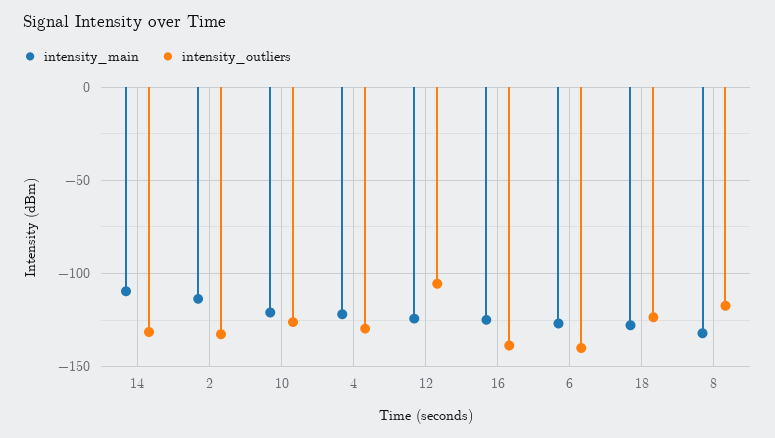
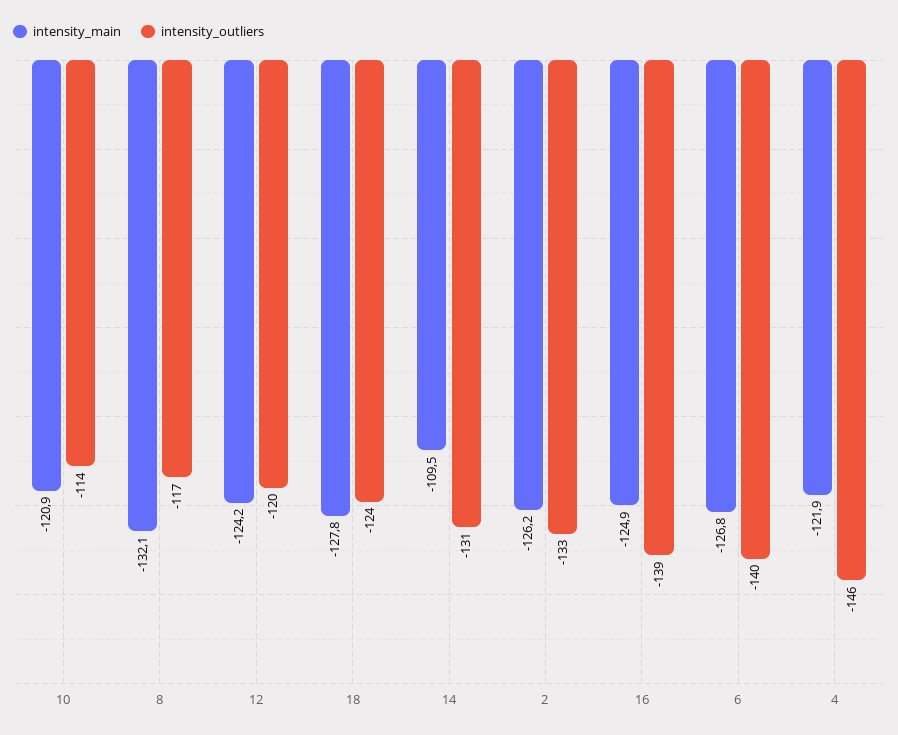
intensity_main, 2: -115 -> -126.2
intensity_outliers, 10: -125 -> -114
intensity_outliers, 4: -130 -> -146
intensity_outliers, 12: -105 -> -120

